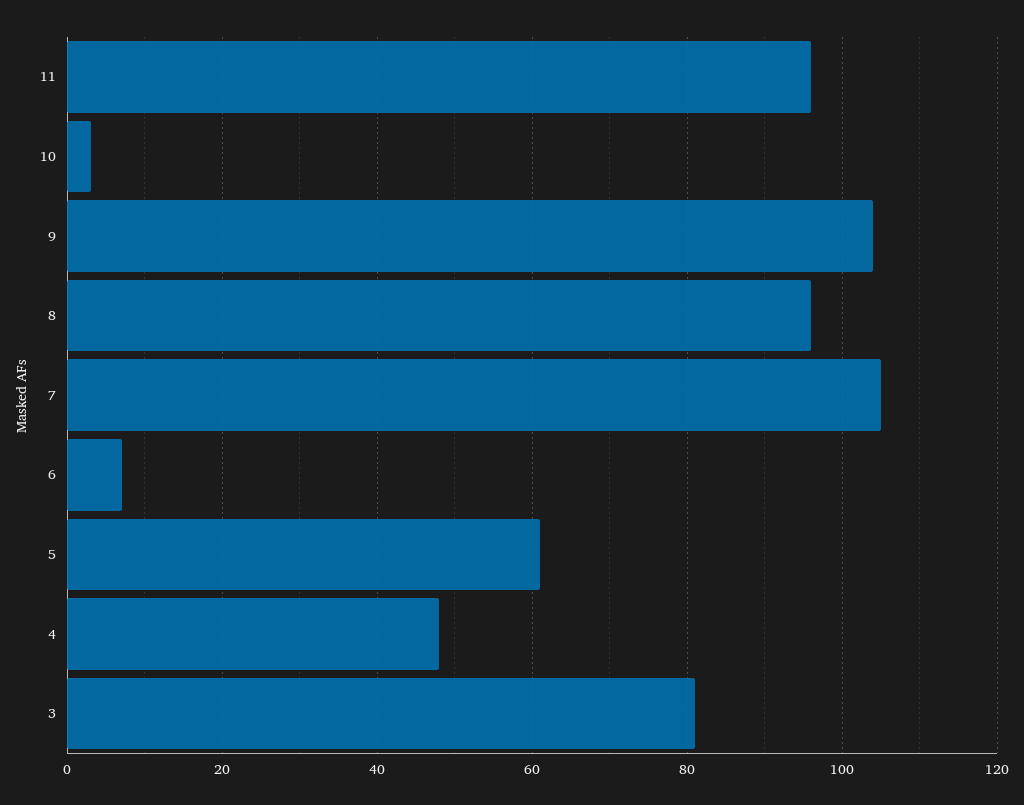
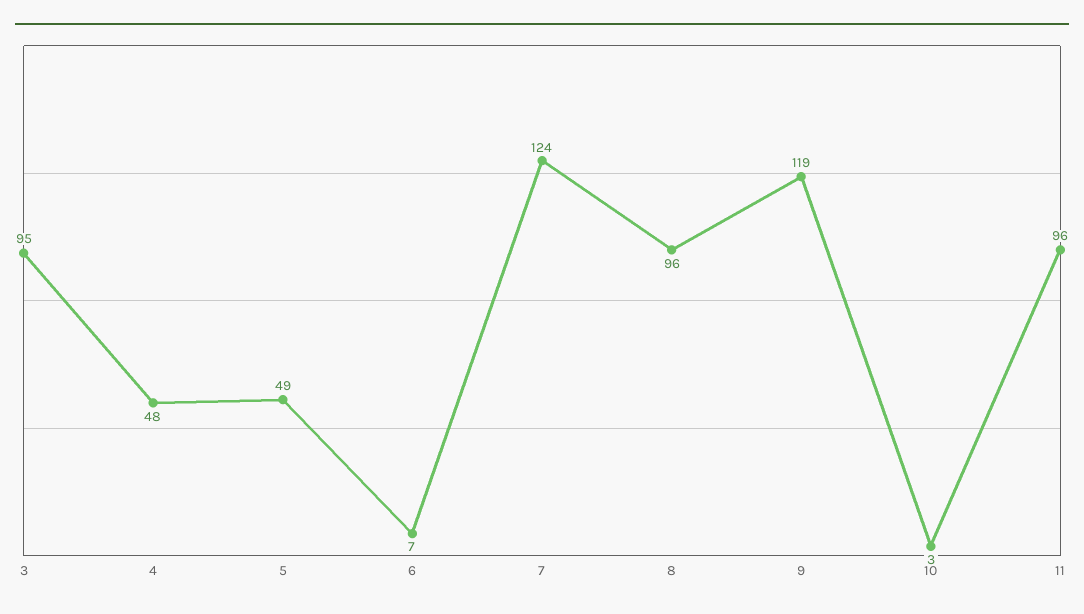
9: 105 -> 119
7: 105 -> 124
5: 60 -> 49
3: 80 -> 95

